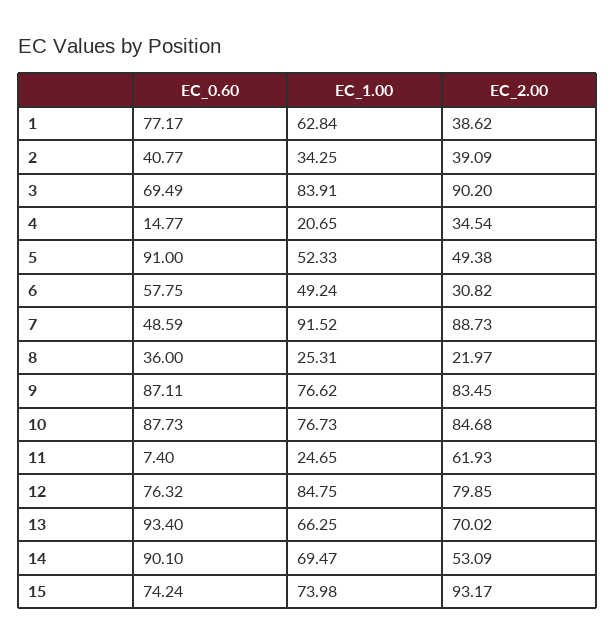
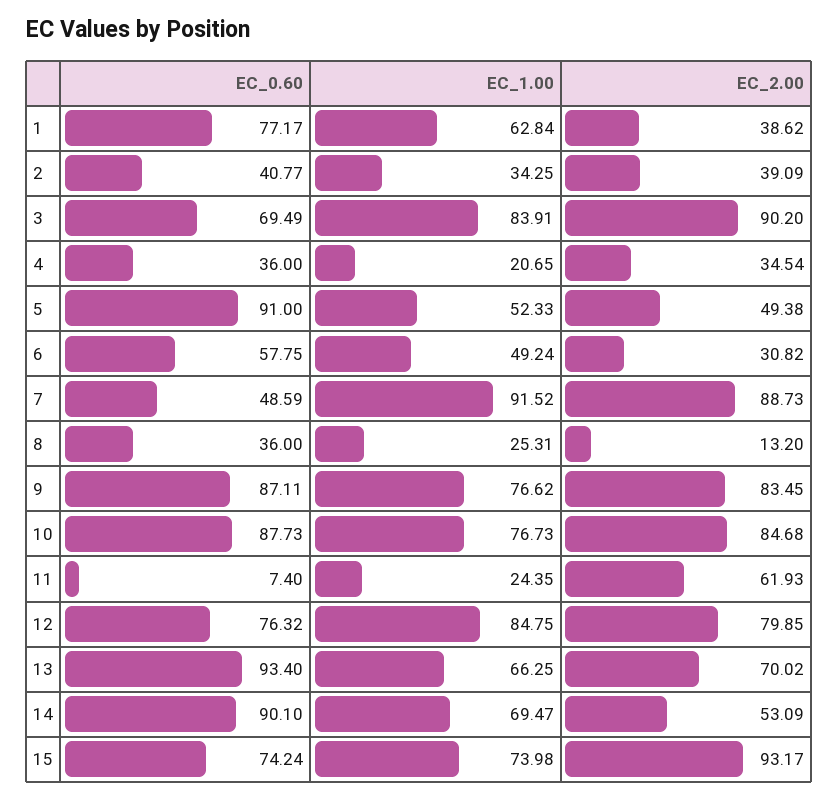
EC_0.60, 4: 14.77 -> 36
EC_2.00, 8: 21.97 -> 13.2
EC_1.00, 11: 24.65 -> 24.35

